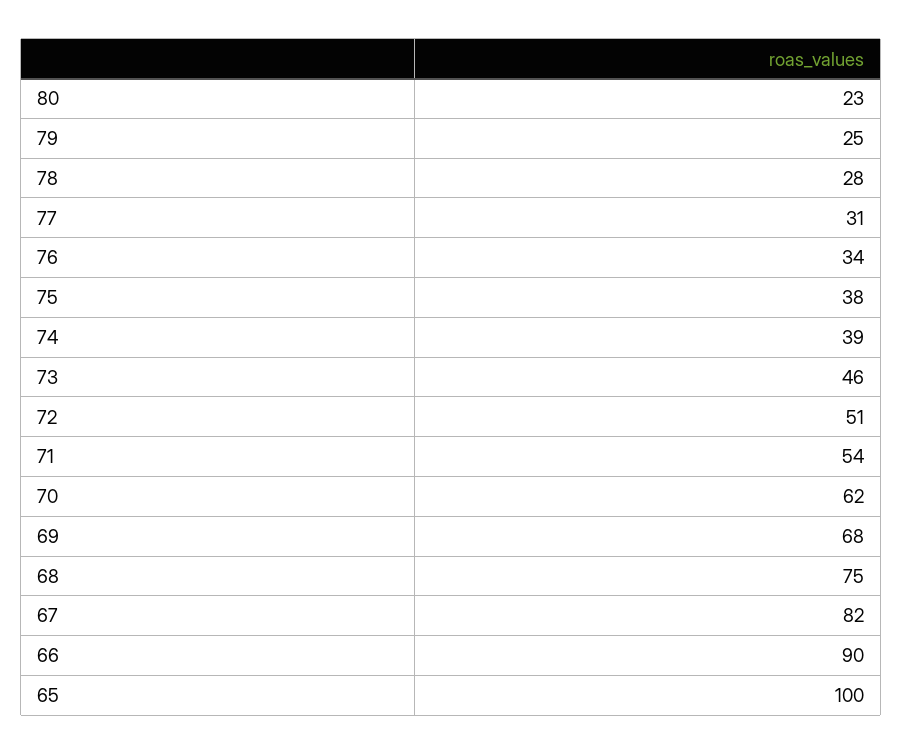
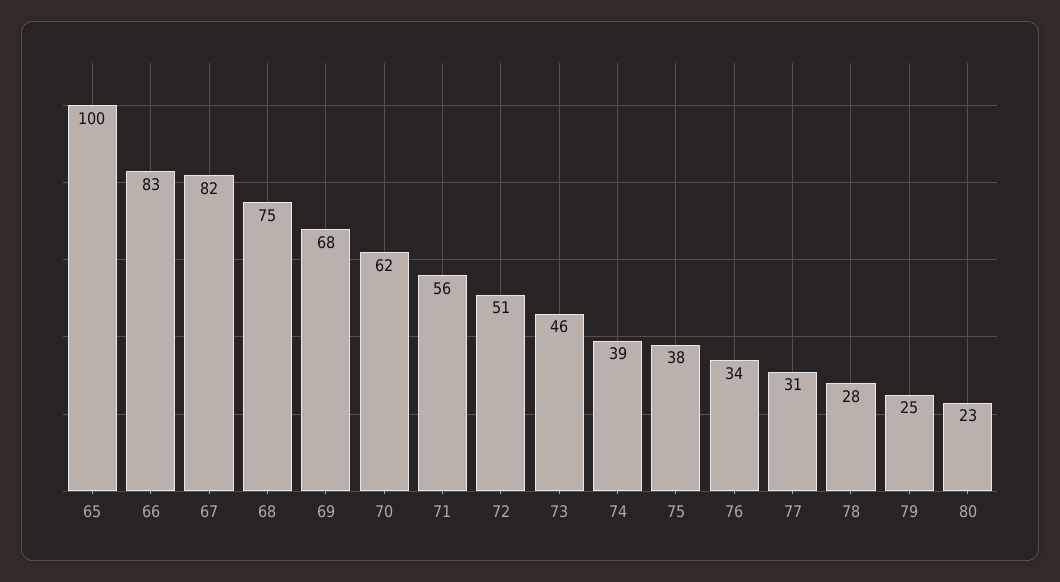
71: 54 -> 56
66: 90 -> 83

